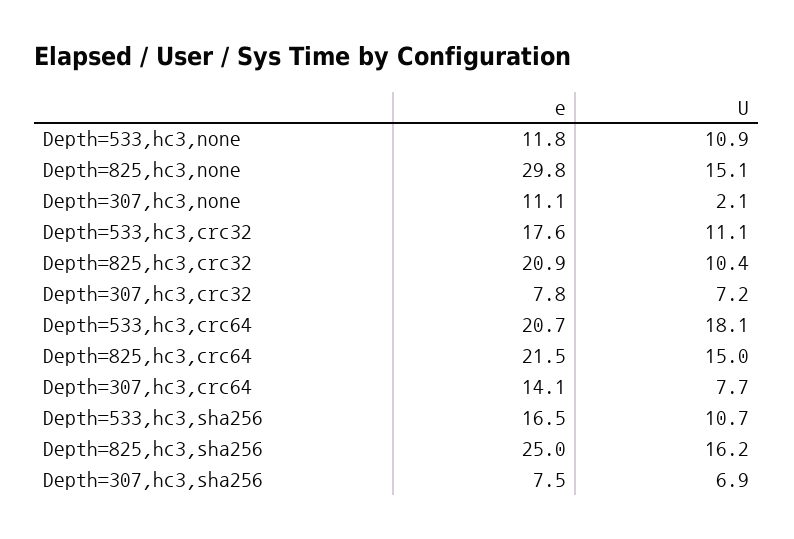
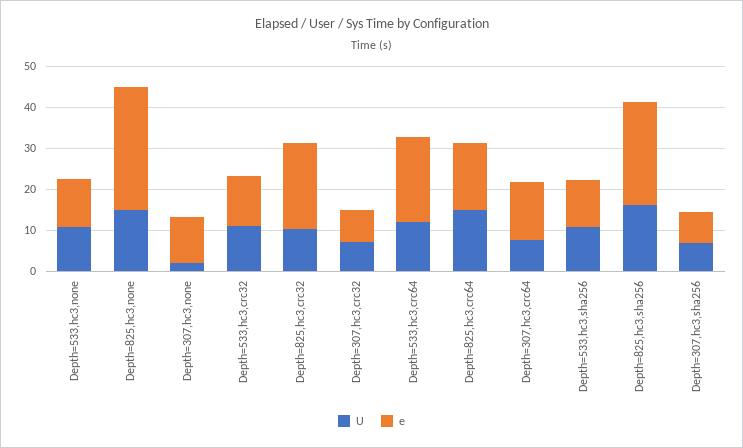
e, Depth=533,hc3,crc32: 17.6 -> 12
U, Depth=533,hc3,crc64: 18.1 -> 12
e, Depth=825,hc3,crc64: 21.5 -> 16
e, Depth=533,hc3,sha256: 16.5 -> 12

